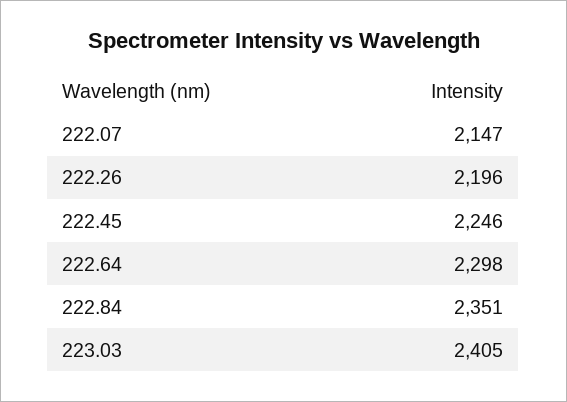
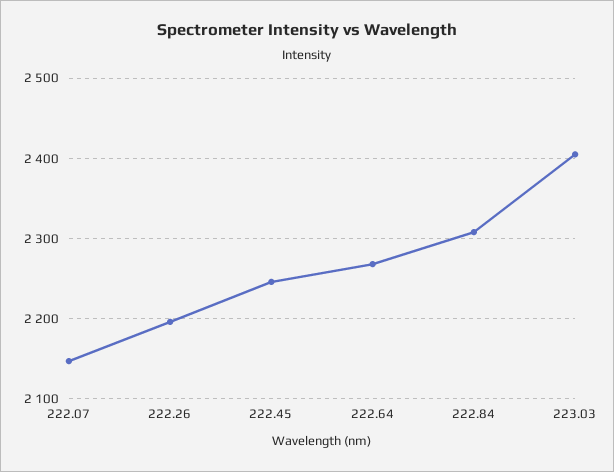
222.64: 2298 -> 2270
222.84: 2351 -> 2310

